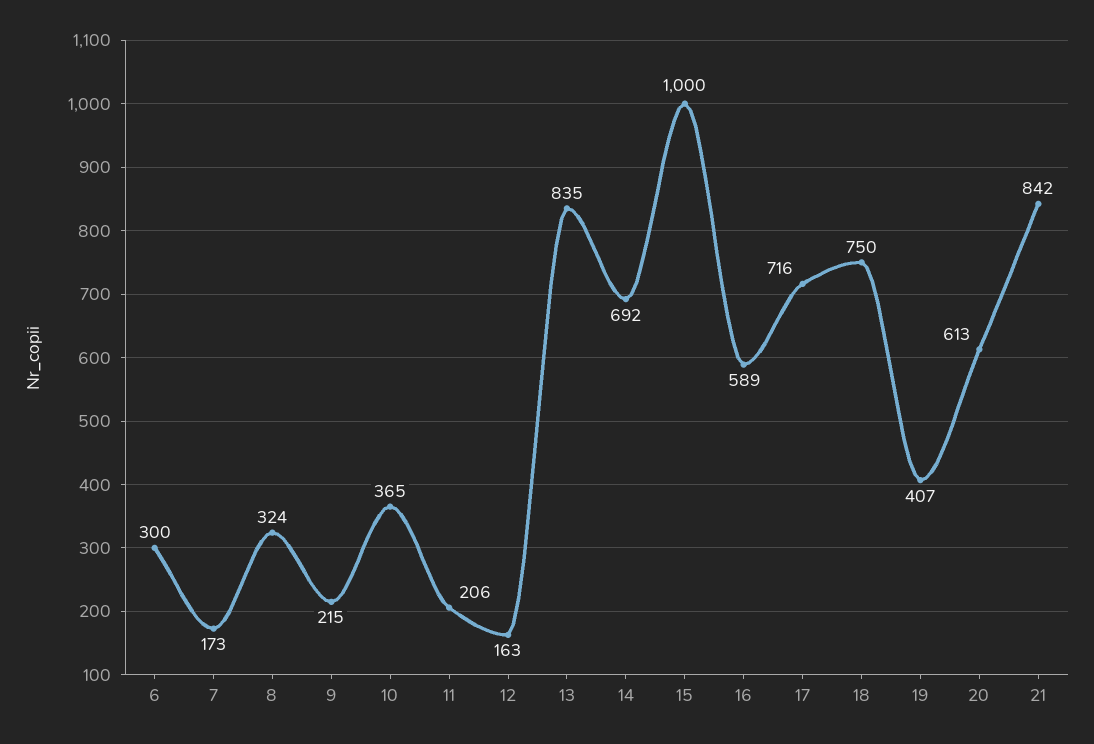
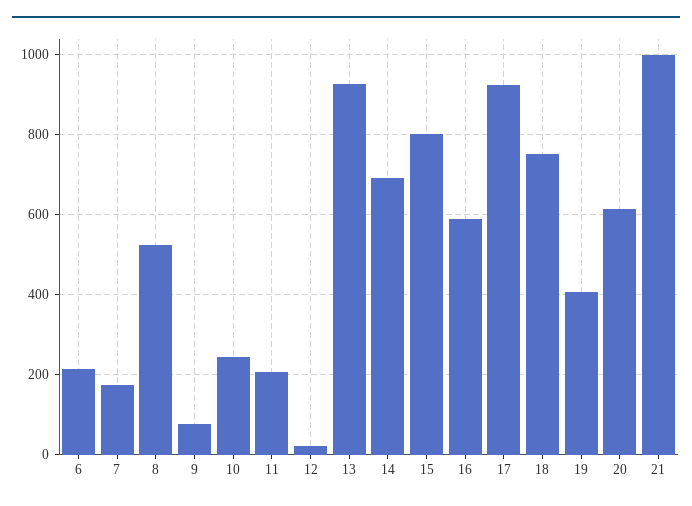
6: 300 -> 220
8: 324 -> 520
9: 215 -> 80
10: 365 -> 240
12: 163 -> 20
13: 835 -> 920
15: 1000 -> 800
17: 716 -> 920
21: 842 -> 1000

